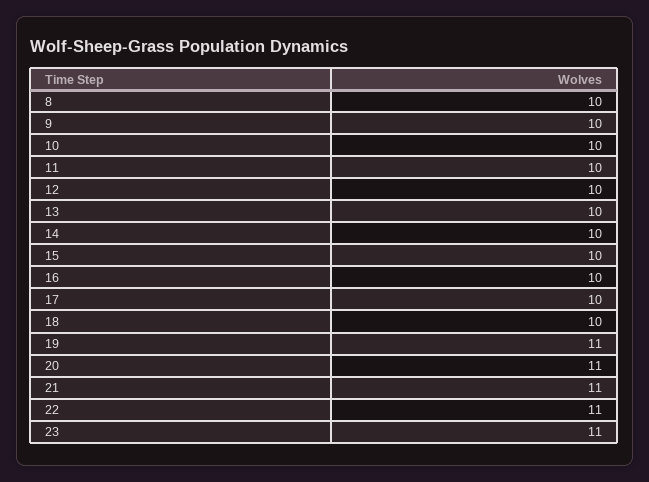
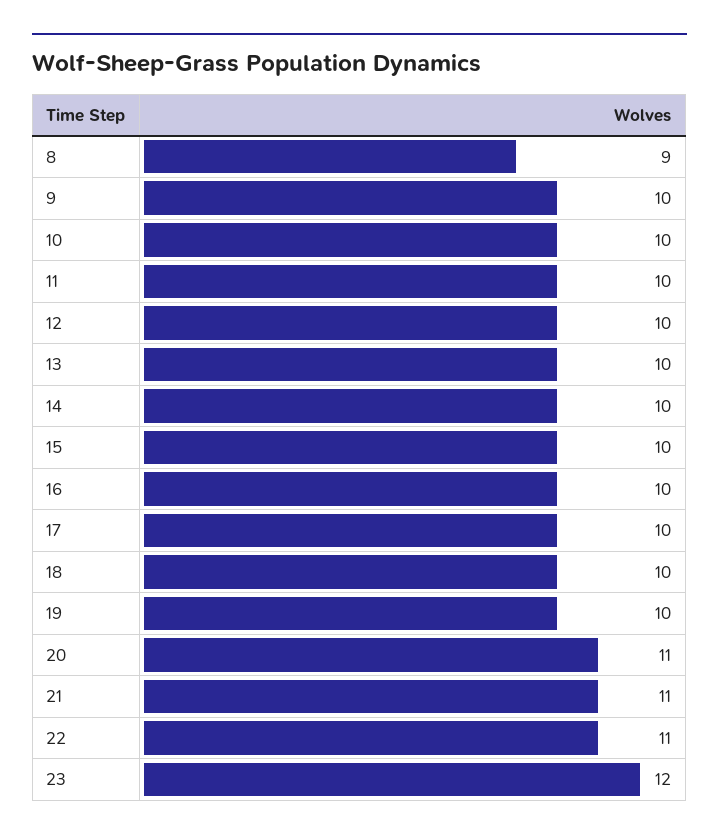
8: 10 -> 9
19: 11 -> 10
23: 11 -> 12

